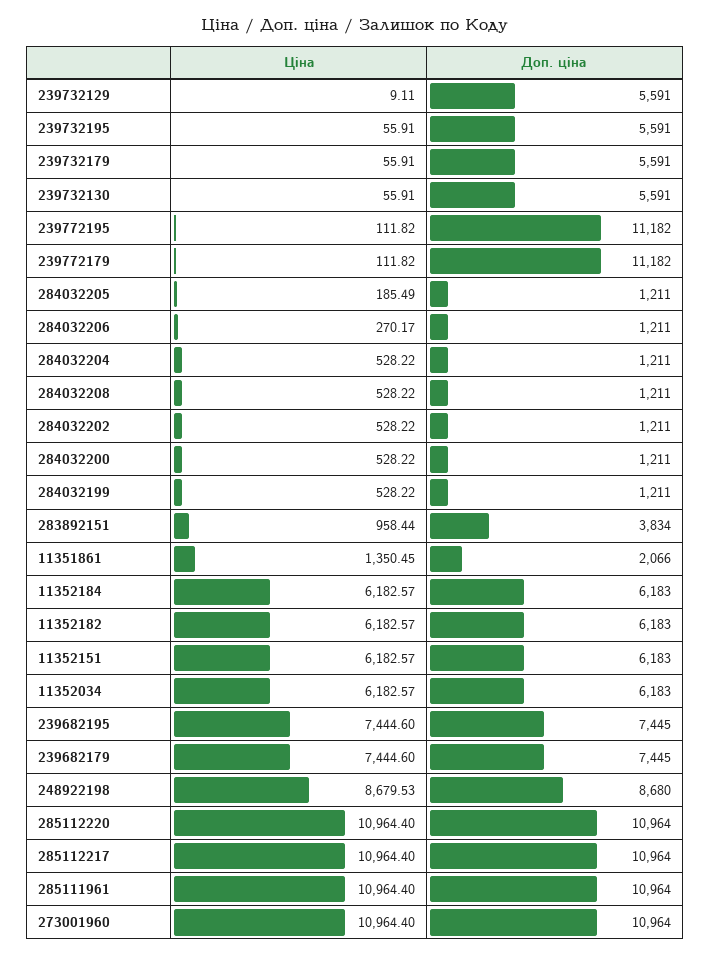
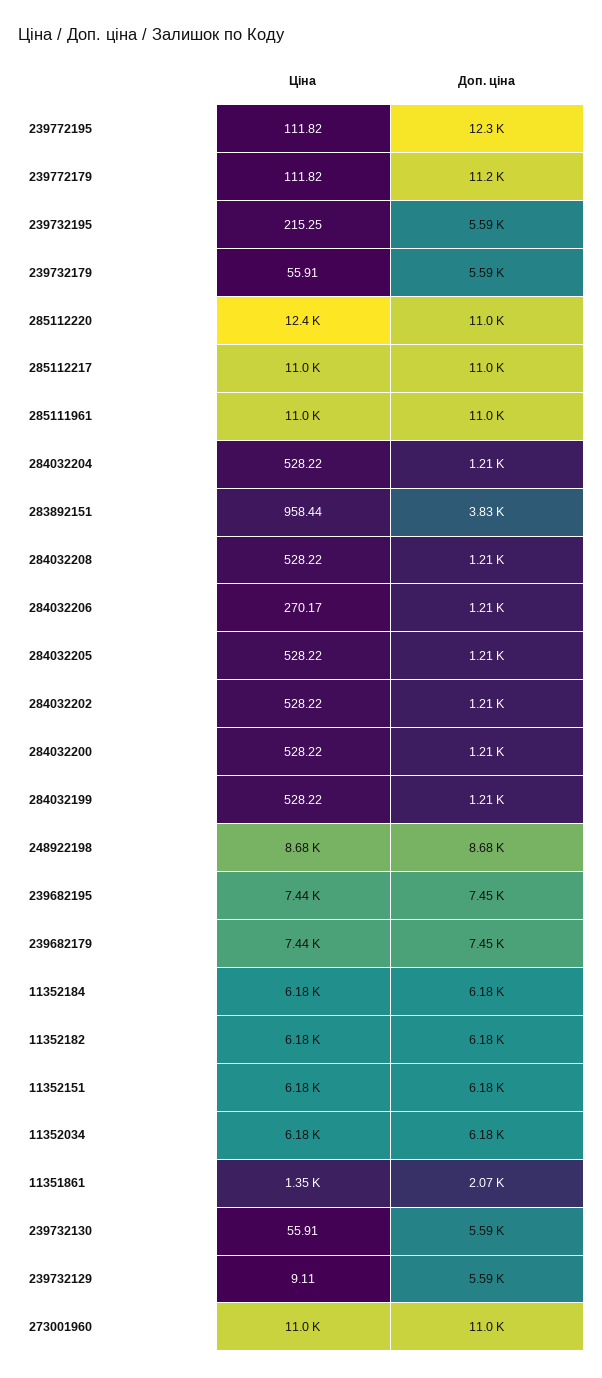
Ціна, 239732195: 55.91 -> 215.25
Доп. ціна, 239772195: 11182 -> 12300
Ціна, 284032205: 185.49 -> 528.22
Ціна, 285112220: 10964.4 -> 12400

